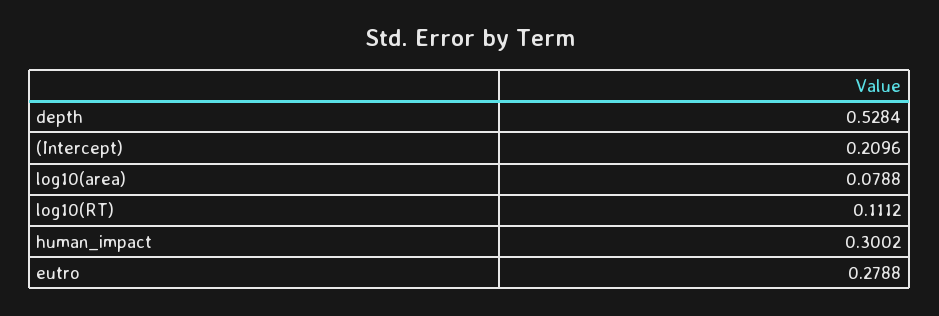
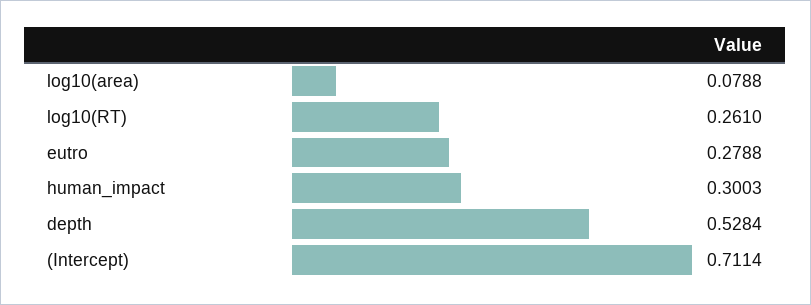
(Intercept): 0.2096 -> 0.7114
log10(RT): 0.1112 -> 0.261
human_impact: 0.3002 -> 0.3003

